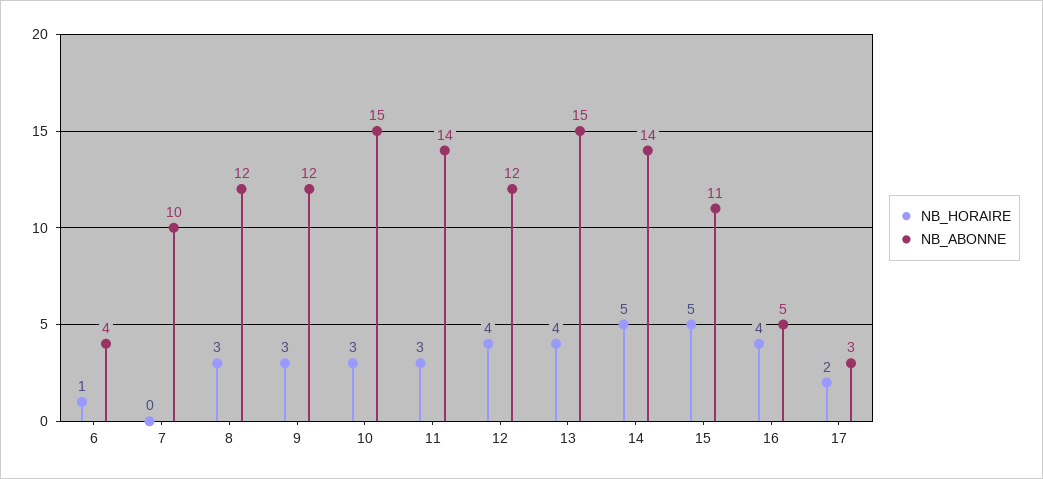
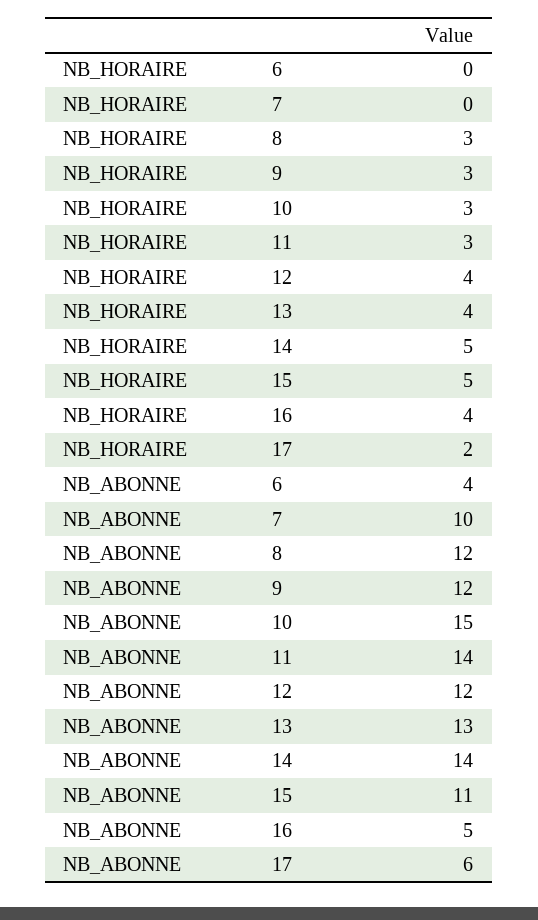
NB_HORAIRE, 6: 1 -> 0
NB_ABONNE, 13: 15 -> 13
NB_ABONNE, 17: 3 -> 6

